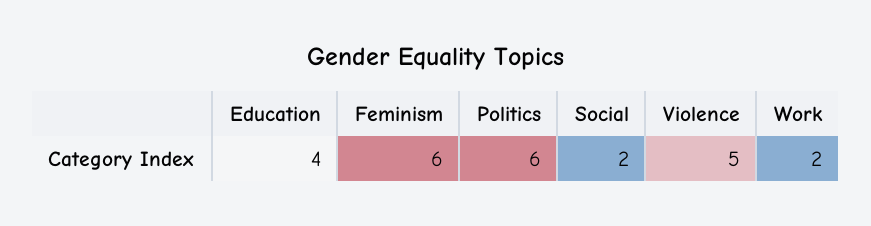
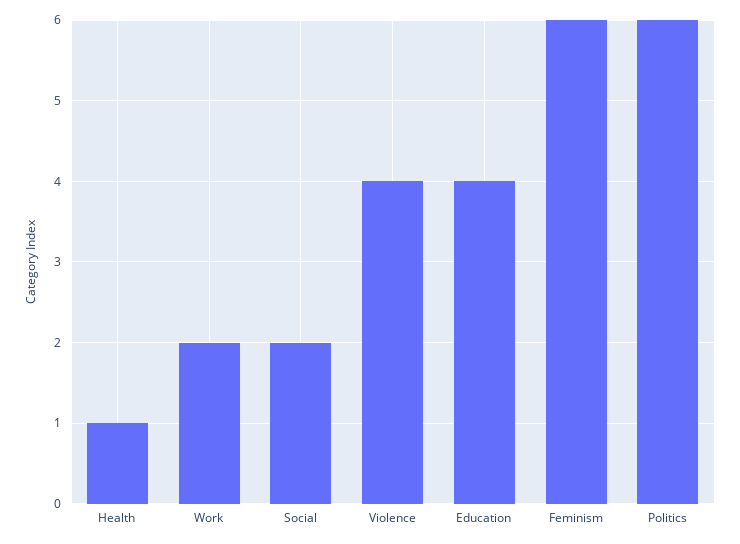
Violence: 5 -> 4
Health: none -> 1

